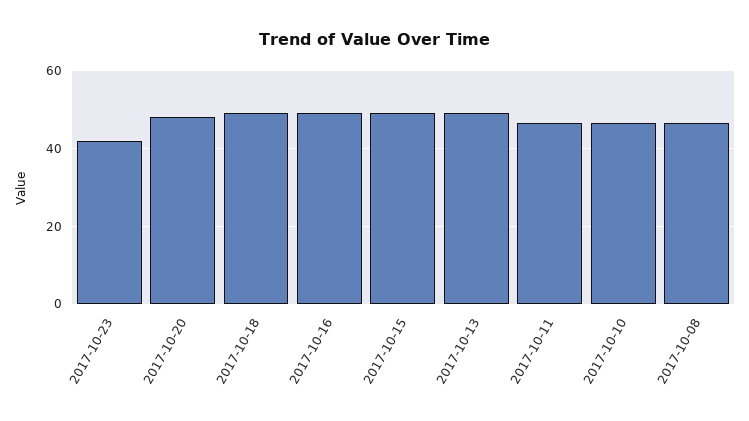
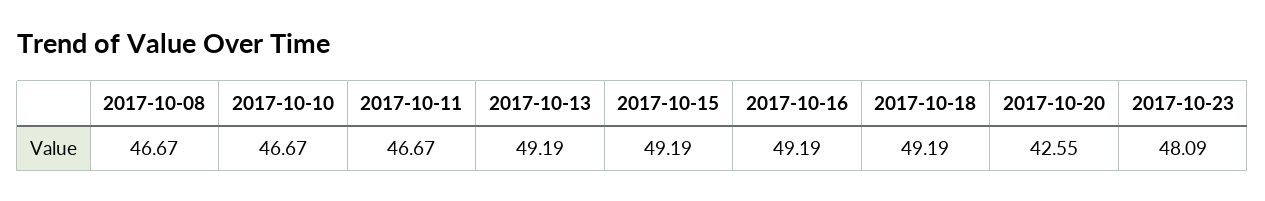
2017-10-23: 42 -> 48.09
2017-10-20: 48 -> 42.55

